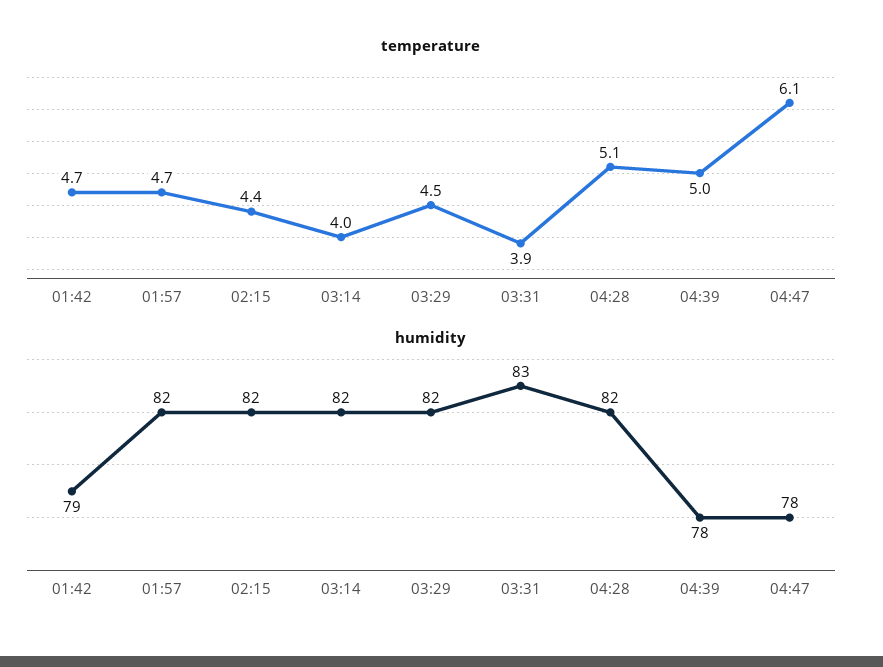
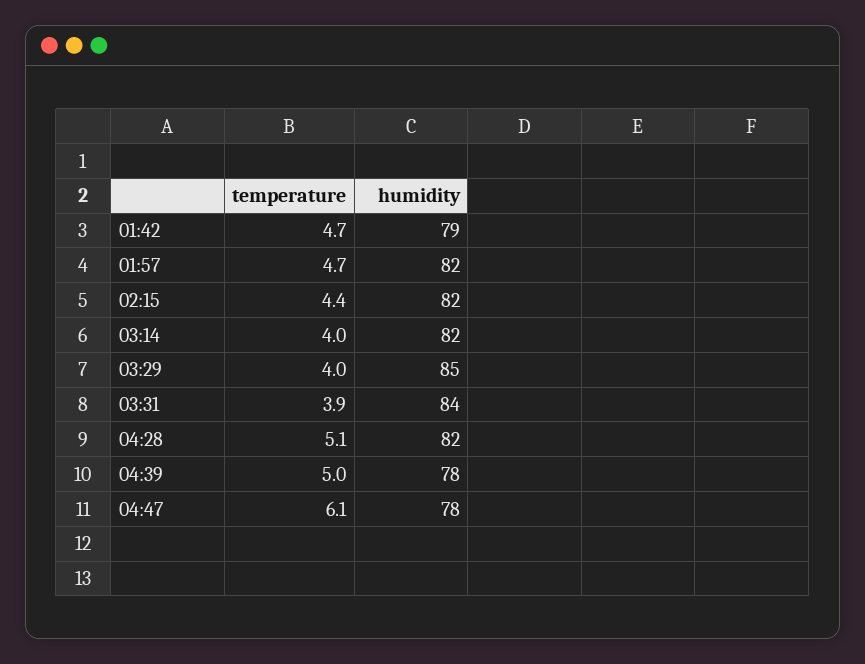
temperature, 03:29: 4.5 -> 4
humidity, 03:29: 82 -> 85
humidity, 03:31: 83 -> 84

